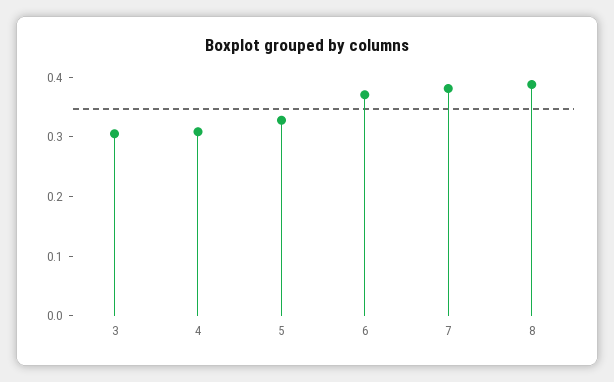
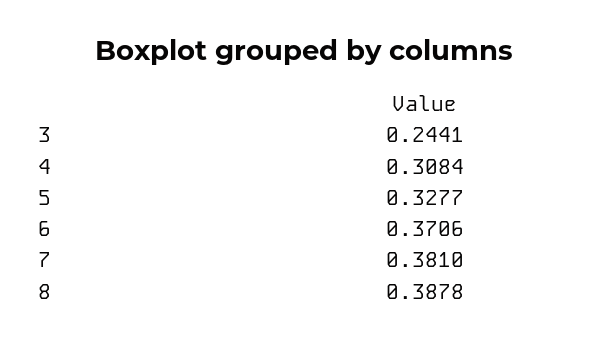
3: 0.3 -> 0.2441

